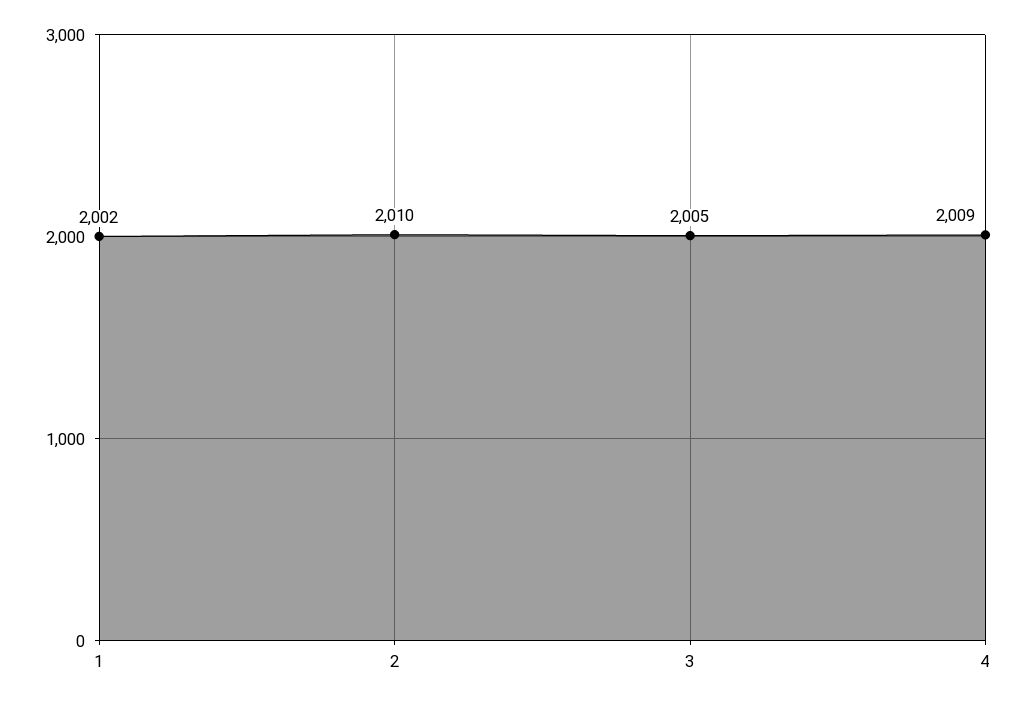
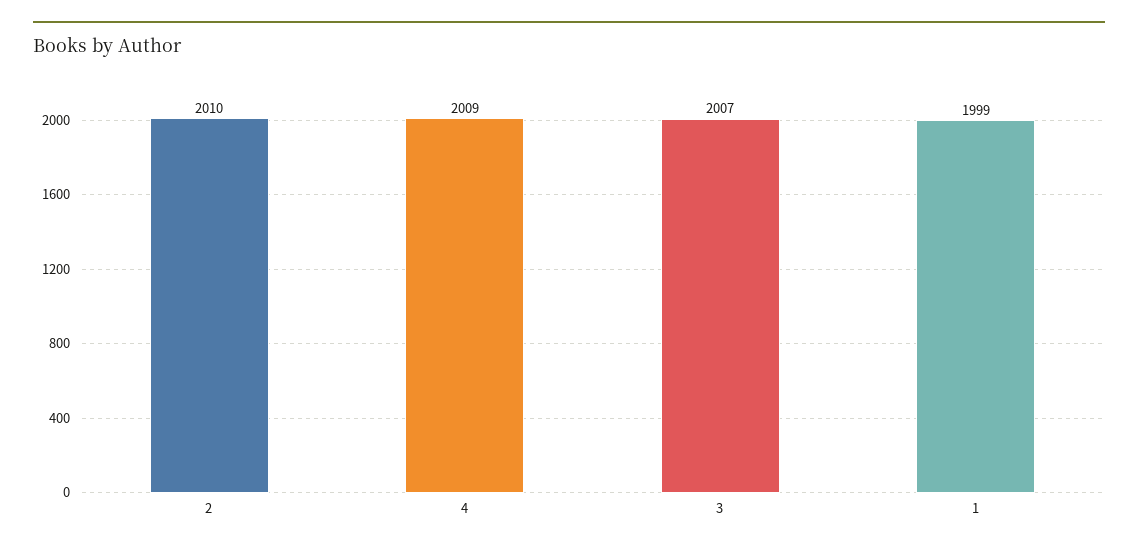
1: 2002 -> 1999
3: 2005 -> 2007

